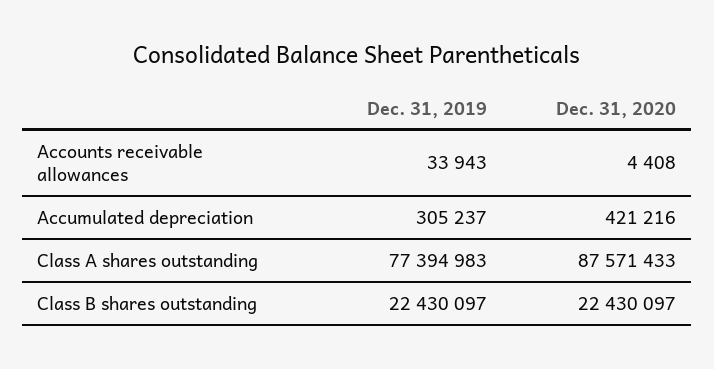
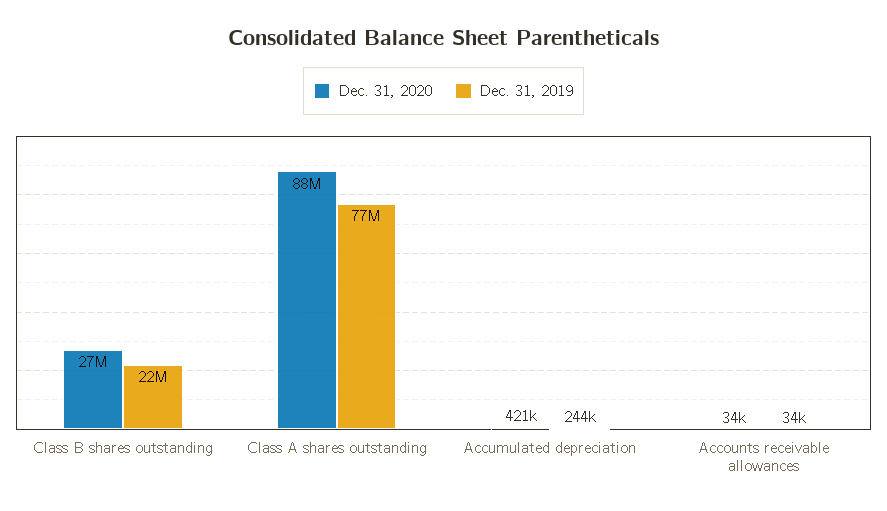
Dec. 31, 2020, Accounts receivable allowances: 4408 -> 34000
Dec. 31, 2019, Accumulated depreciation: 305237 -> 244000
Dec. 31, 2020, Class B shares outstanding: 22430097 -> 27000000

